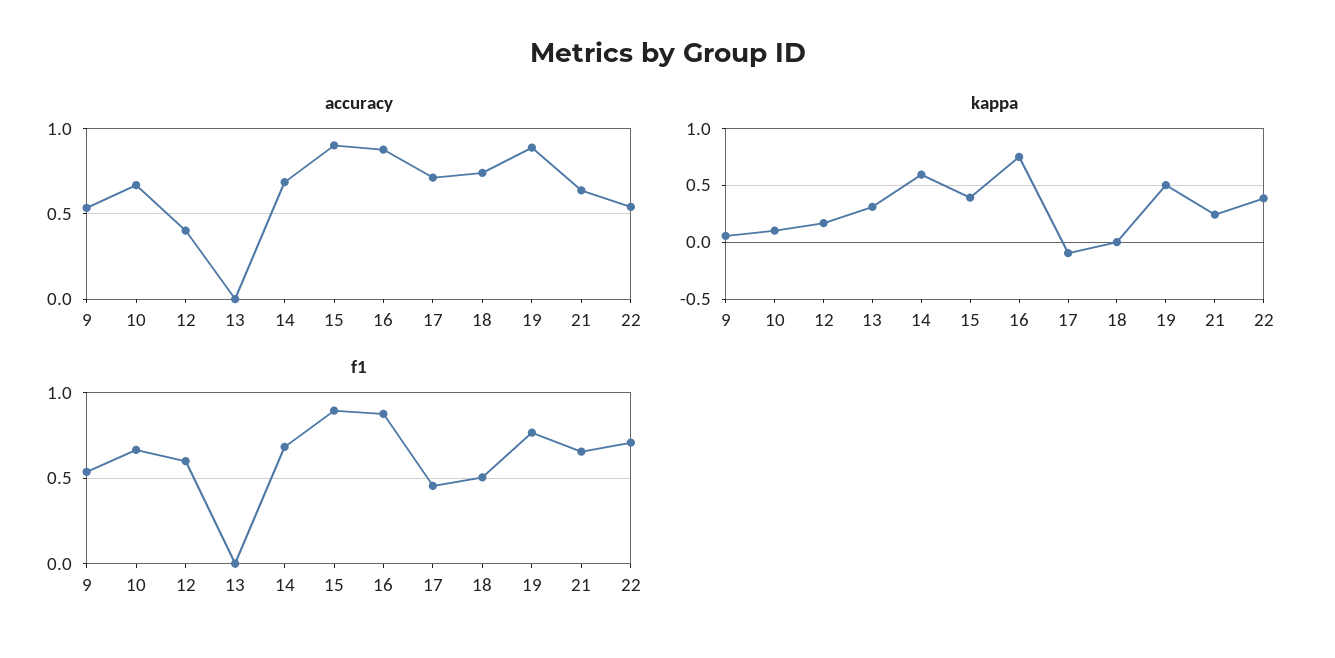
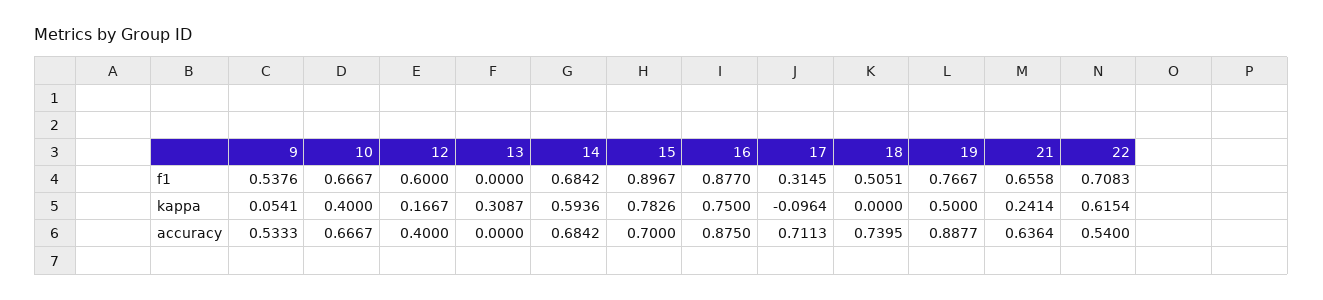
accuracy, 15: 0.9 -> 0.7
kappa, 10: 0.1 -> 0.4
kappa, 15: 0.4 -> 0.7826
kappa, 22: 0.4 -> 0.6154
f1, 17: 0.45 -> 0.3145

